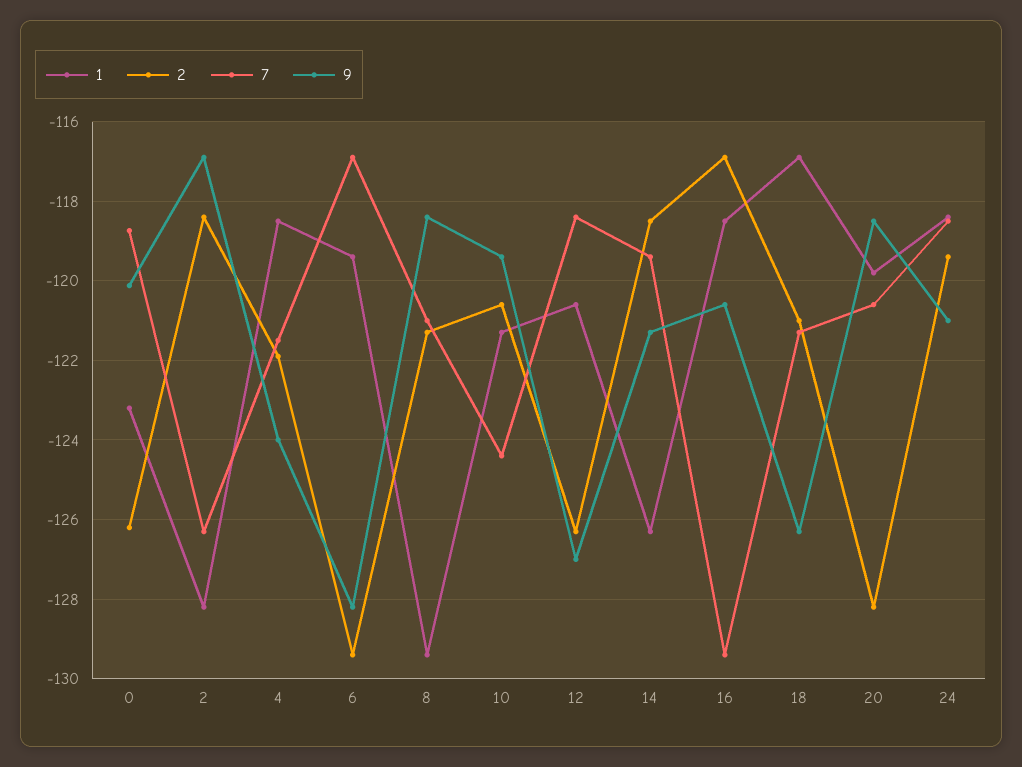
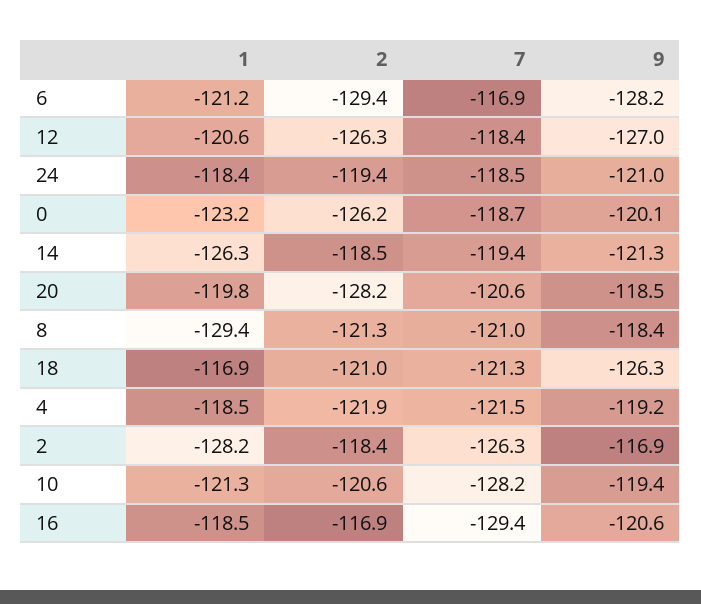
9, 4: -124 -> -119.2
1, 6: -119.4 -> -121.2
7, 10: -124.4 -> -128.2

